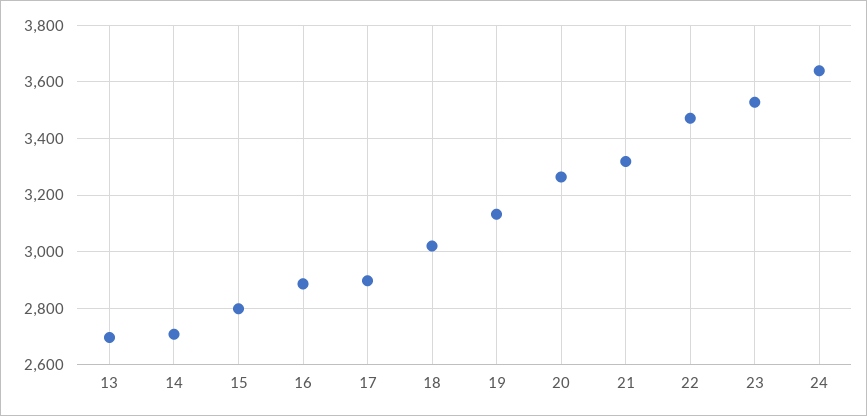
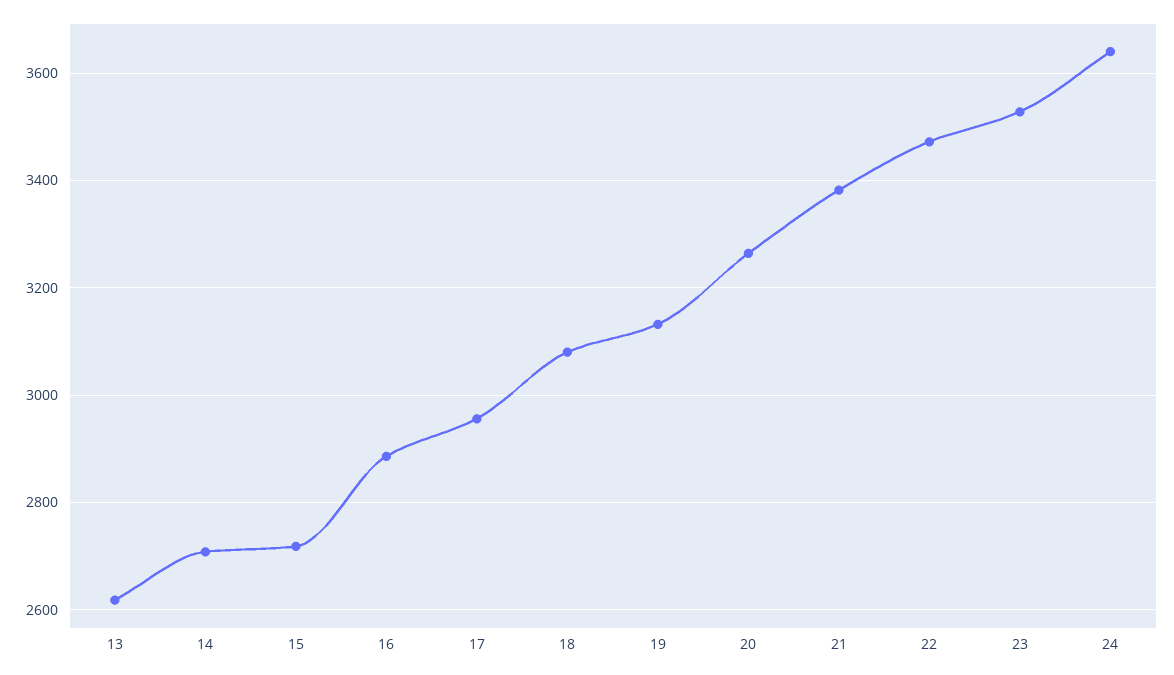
13: 2700 -> 2620
15: 2800 -> 2720
17: 2900 -> 2960
18: 3025 -> 3080
21: 3325 -> 3380

